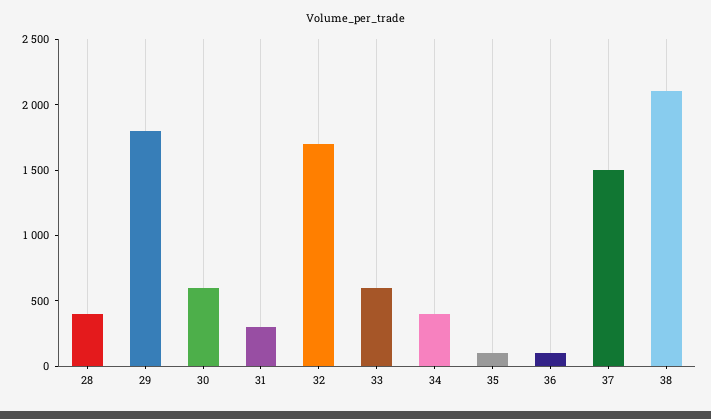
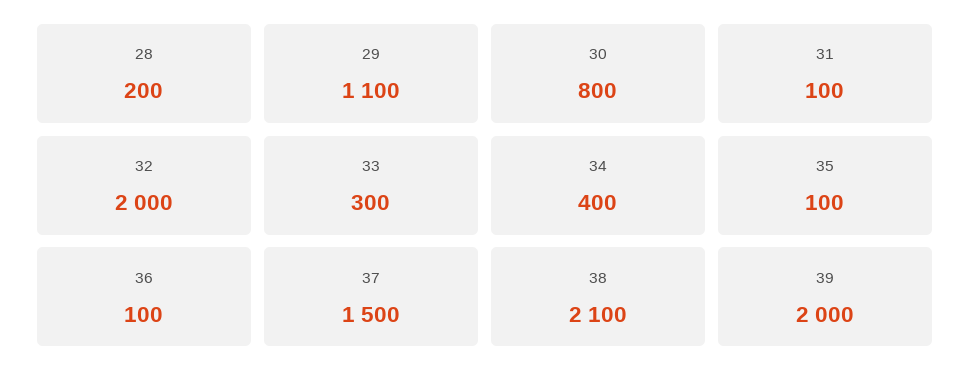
28: 400 -> 200
29: 1800 -> 1100
30: 600 -> 800
31: 300 -> 100
32: 1700 -> 2000
33: 600 -> 300
39: none -> 2000

